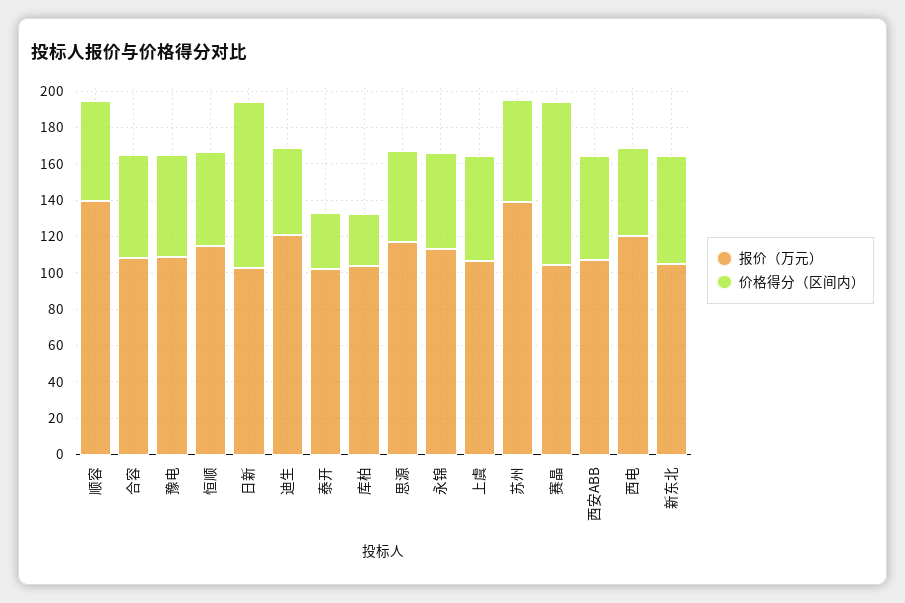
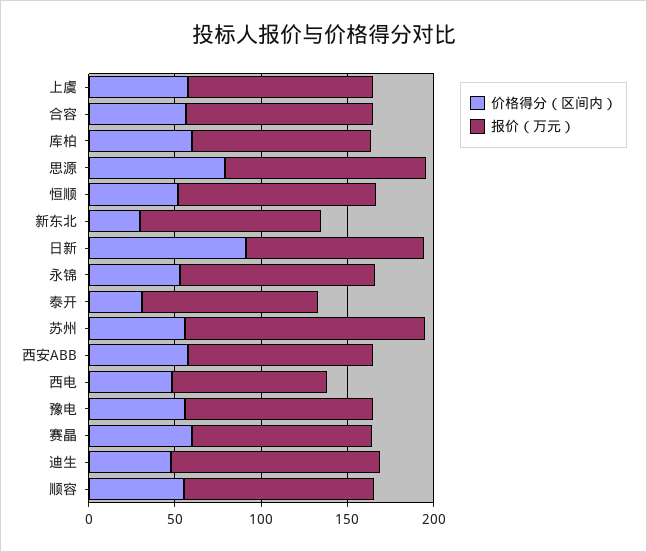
报价（万元）, 顺容: 140 -> 110
价格得分（区间内）, 库柏: 30 -> 60
价格得分（区间内）, 思源: 50 -> 80
价格得分（区间内）, 赛晶: 90 -> 60
报价（万元）, 西电: 120 -> 90
价格得分（区间内）, 新东北: 60 -> 30

